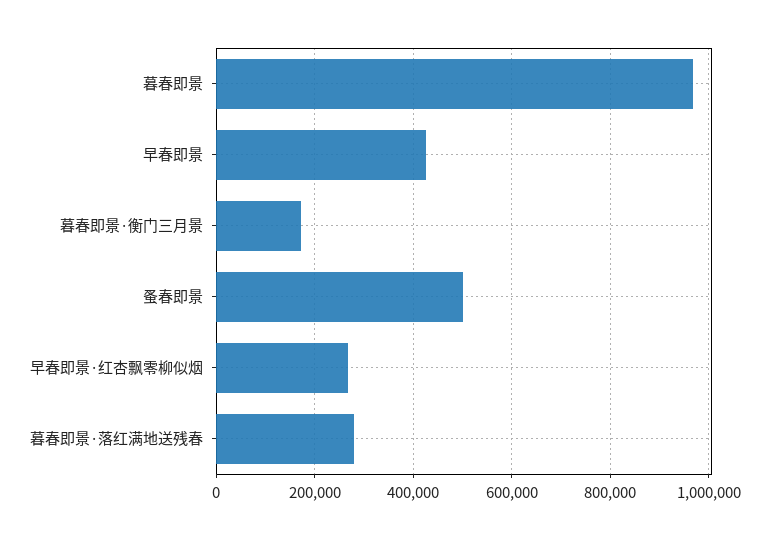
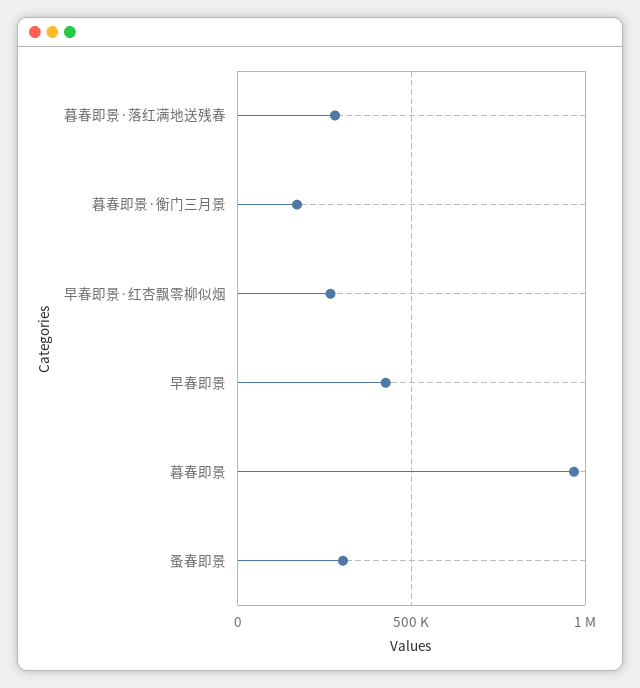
蚤春即景: 500000 -> 300000

